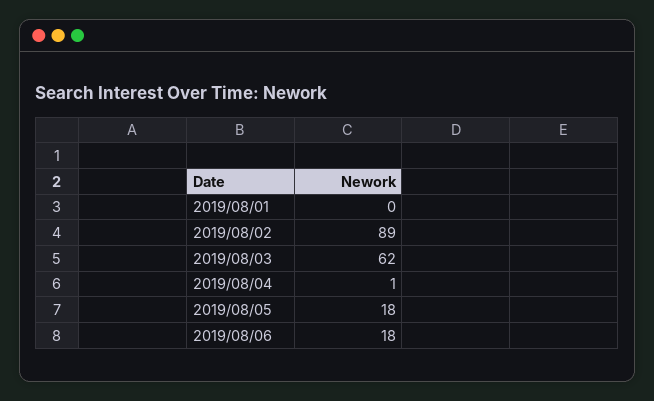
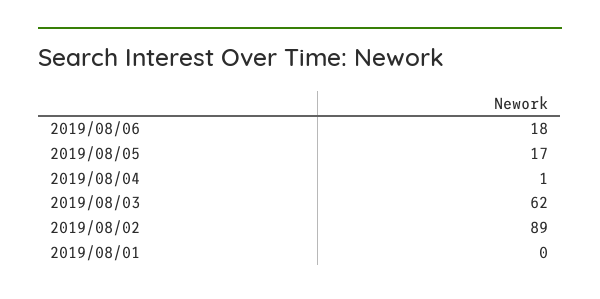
2019/08/05: 18 -> 17

